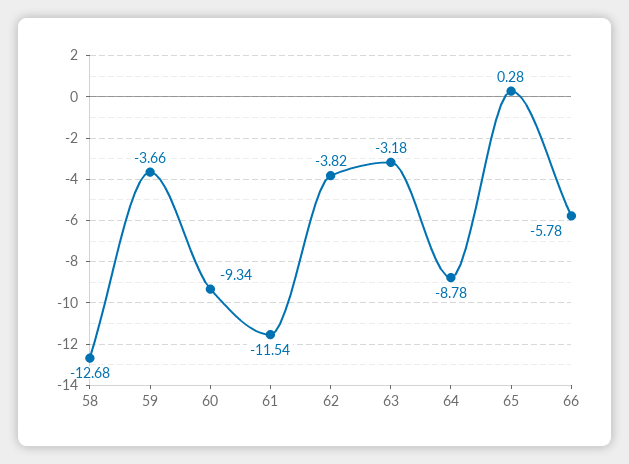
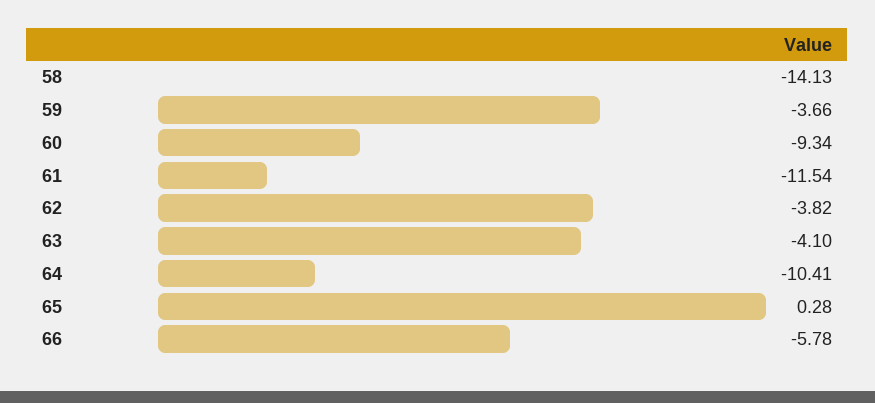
58: -12.68 -> -14.13
63: -3.18 -> -4.1
64: -8.78 -> -10.41

